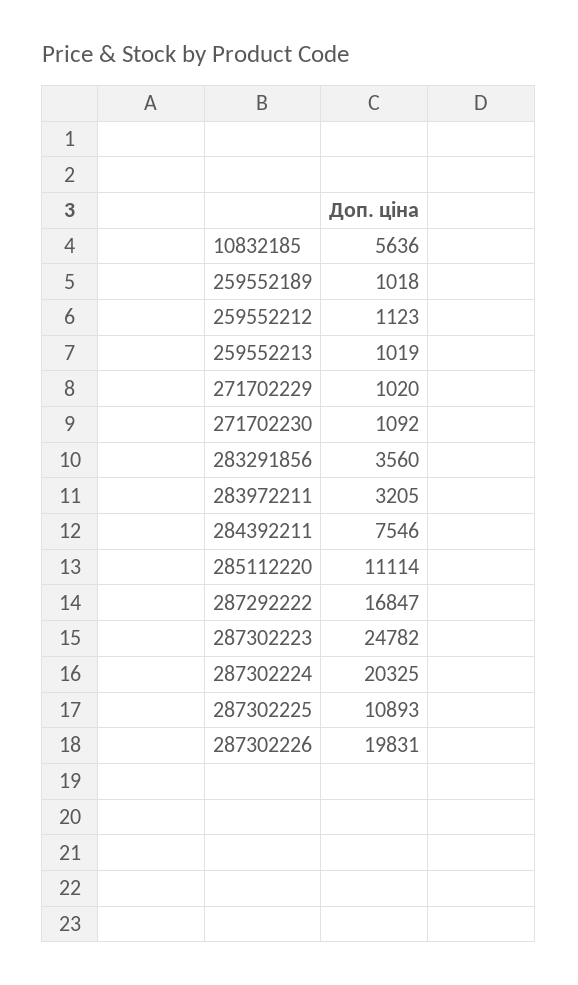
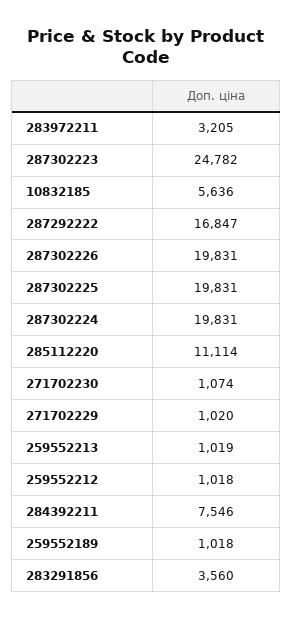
259552212: 1123 -> 1018
271702230: 1092 -> 1074
287302224: 20325 -> 19831
287302225: 10893 -> 19831

